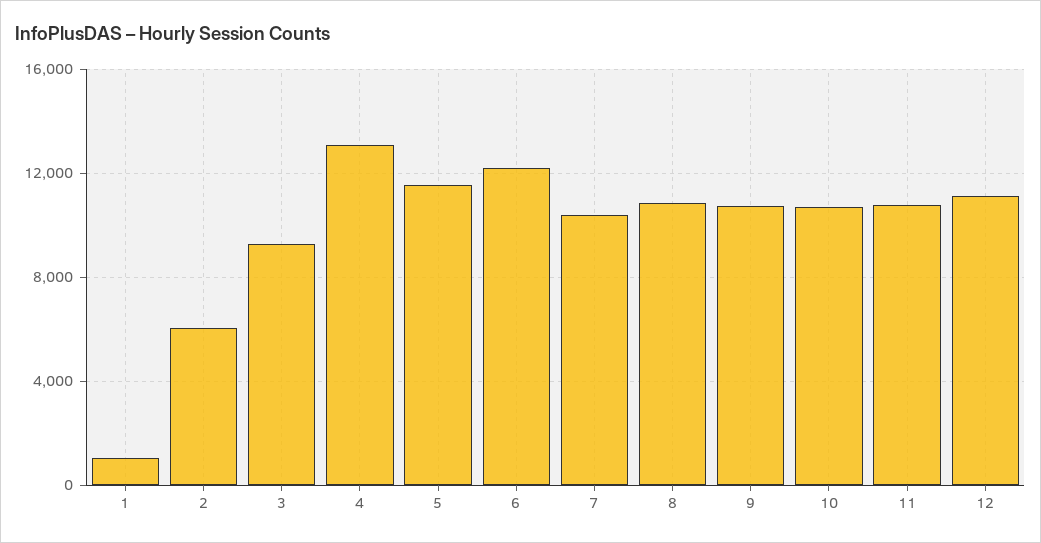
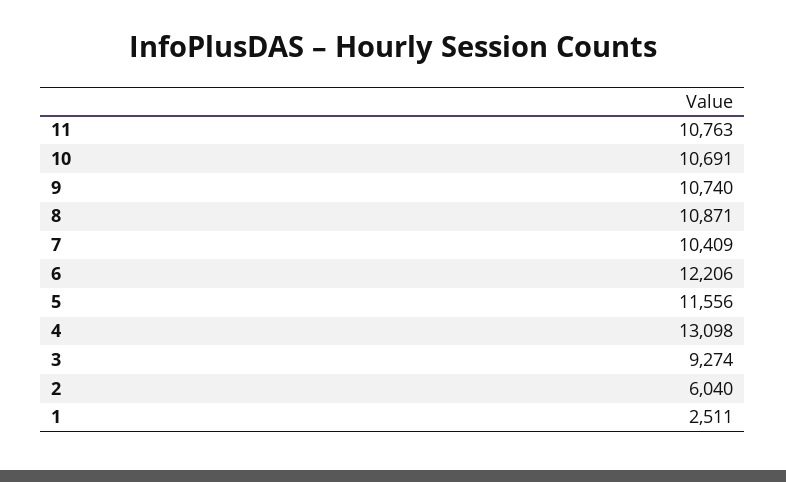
1: 1000 -> 2511
12: 11000 -> none

